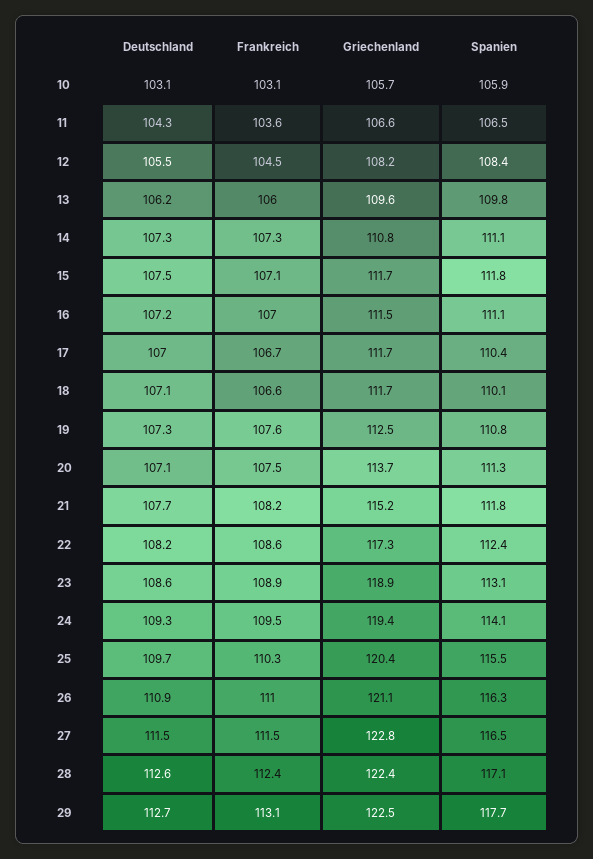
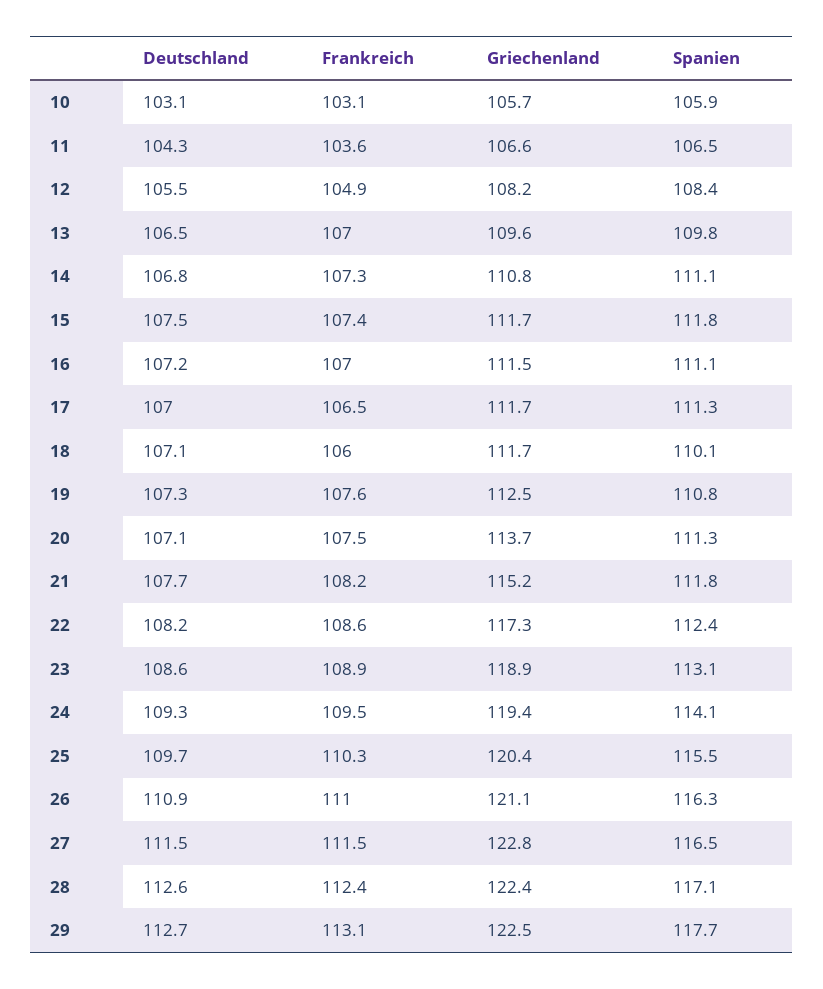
Frankreich, 12: 104.5 -> 104.9
Deutschland, 13: 106.2 -> 106.5
Frankreich, 13: 106 -> 107
Deutschland, 14: 107.3 -> 106.8
Frankreich, 15: 107.1 -> 107.4
Frankreich, 17: 106.7 -> 106.5
Spanien, 17: 110.4 -> 111.3
Frankreich, 18: 106.6 -> 106

